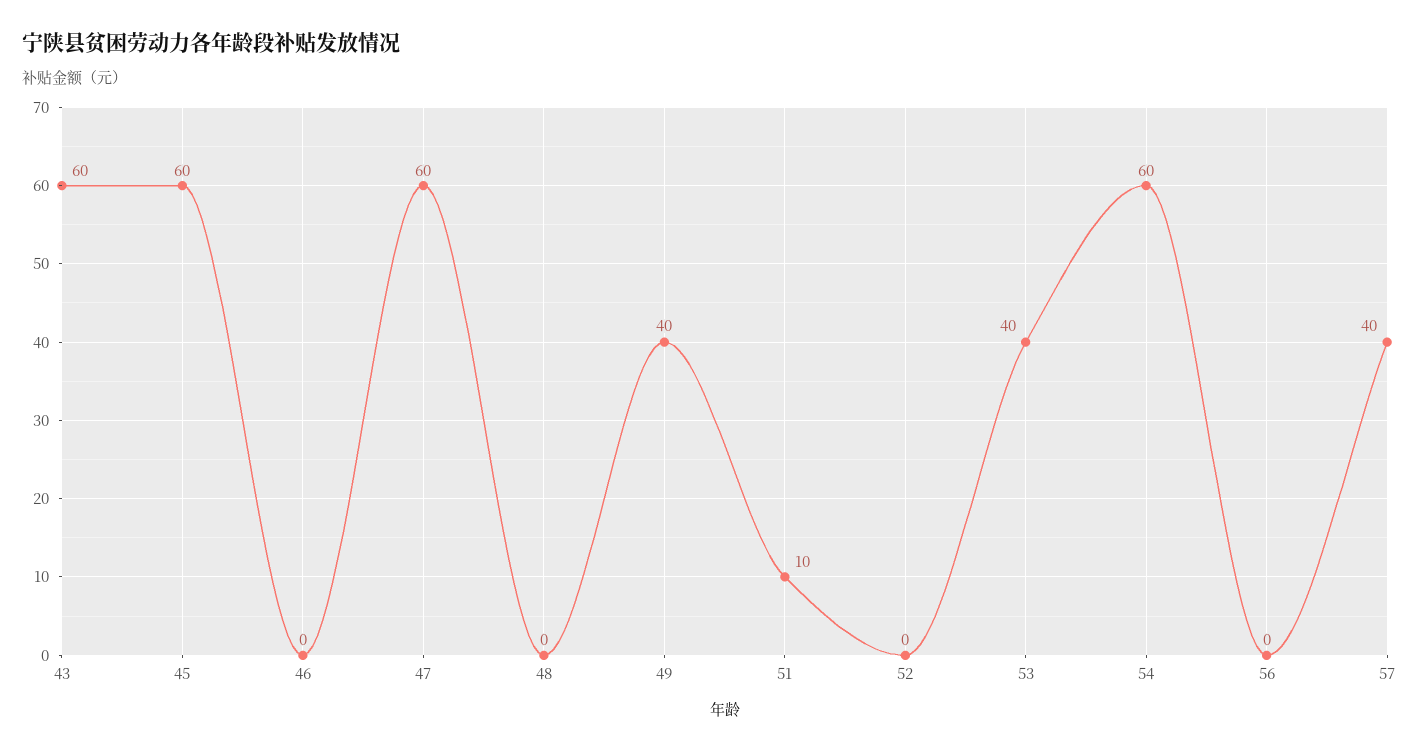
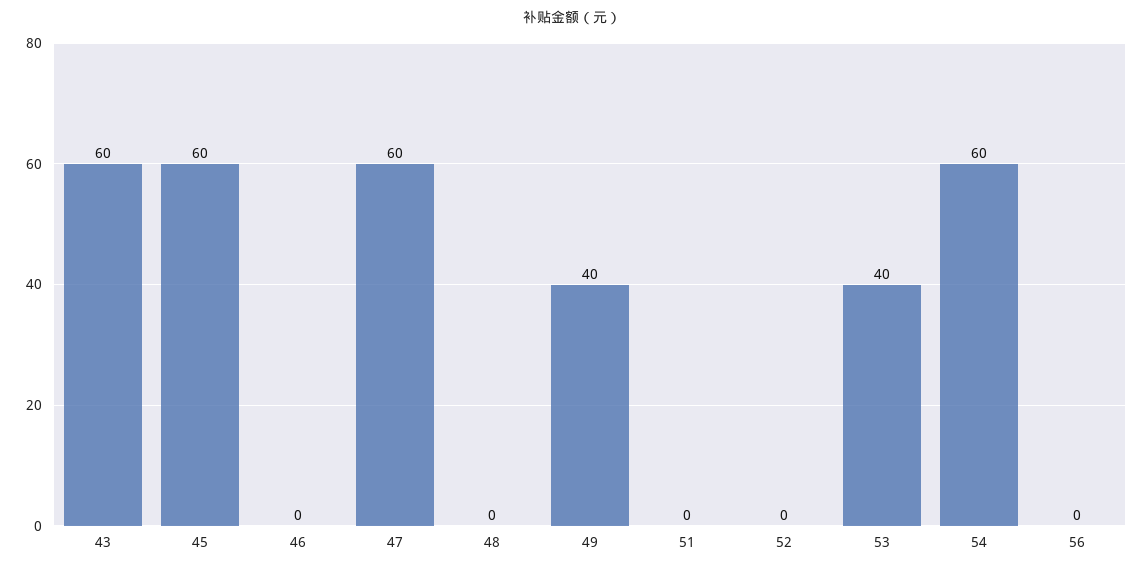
51: 10 -> 0
57: 40 -> none

